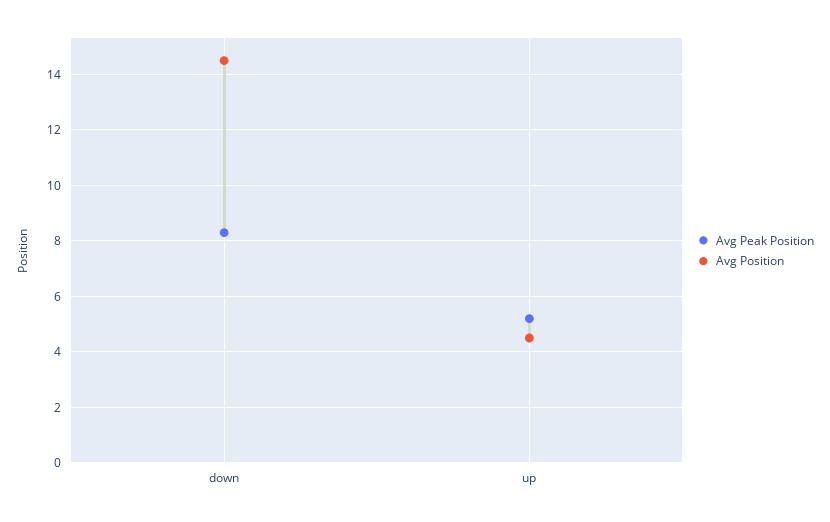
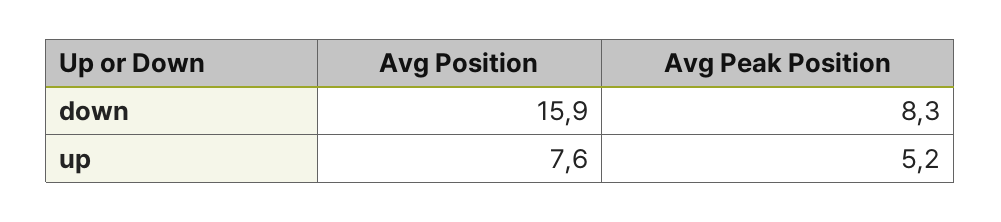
Avg Position, down: 14.5 -> 15.9
Avg Position, up: 4.5 -> 7.6

